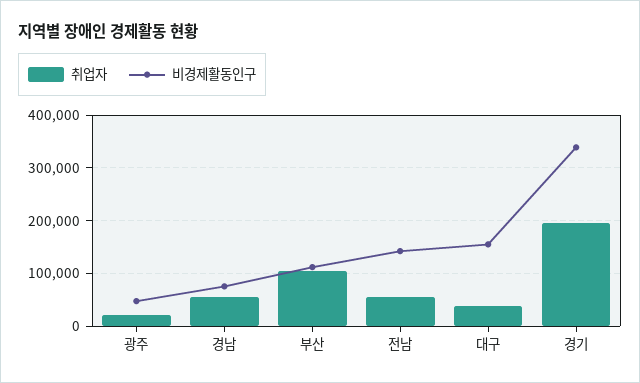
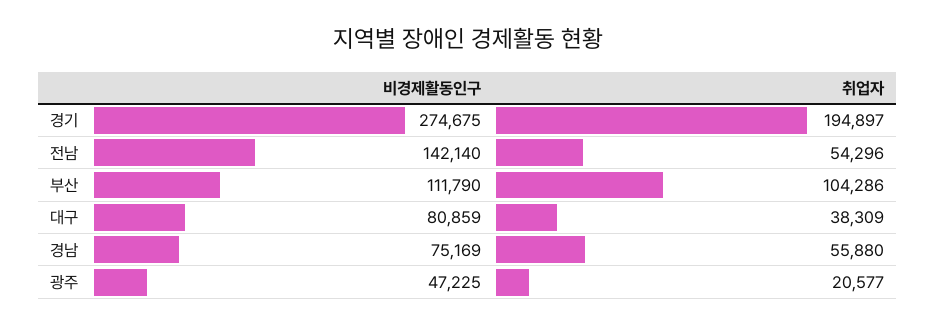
비경제활동인구, 대구: 160000 -> 80859
비경제활동인구, 경기: 340000 -> 274675

